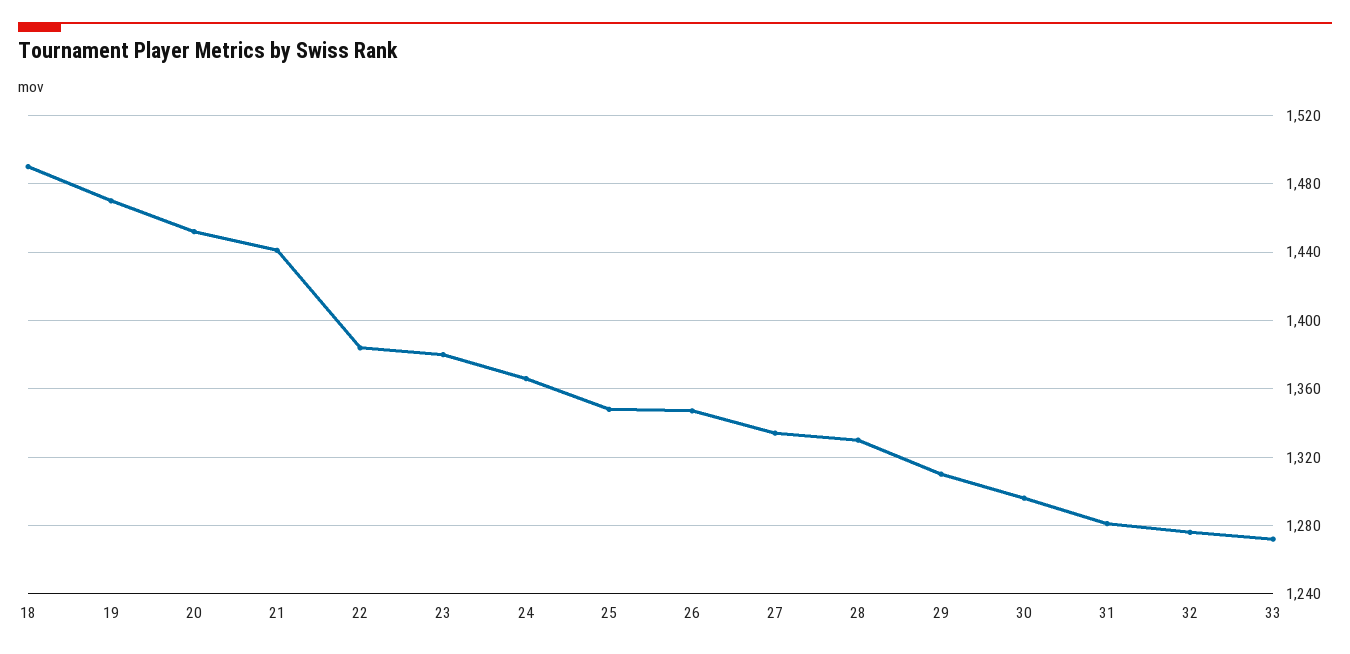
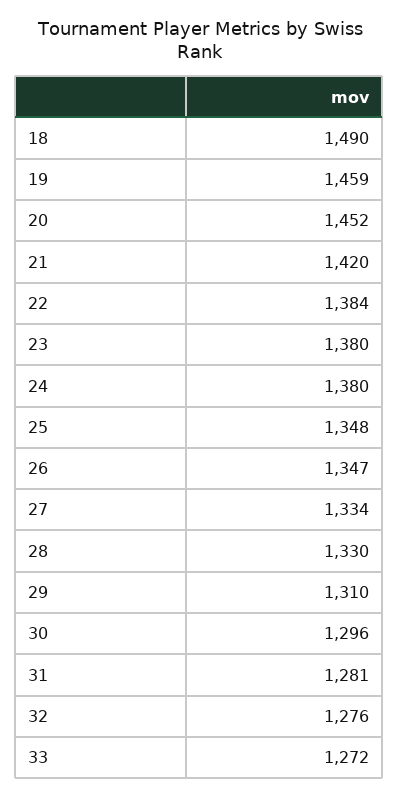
19: 1470 -> 1459
21: 1440 -> 1420
24: 1365 -> 1380

